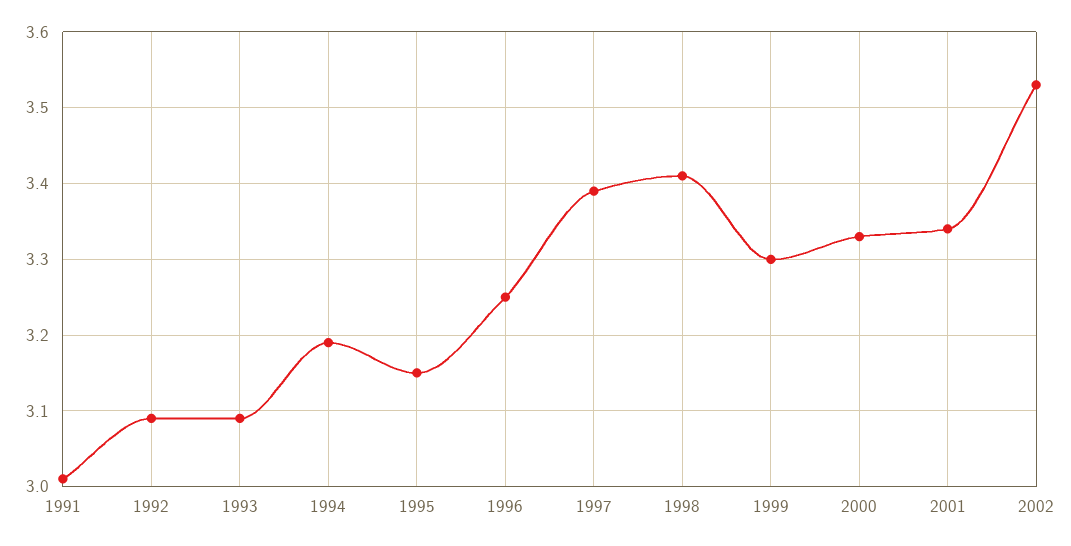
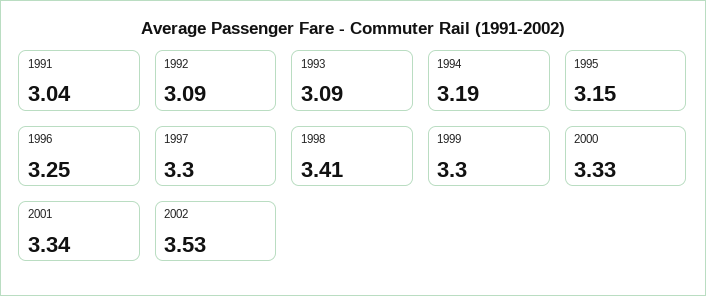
1991: 3.01 -> 3.04
1997: 3.39 -> 3.3

